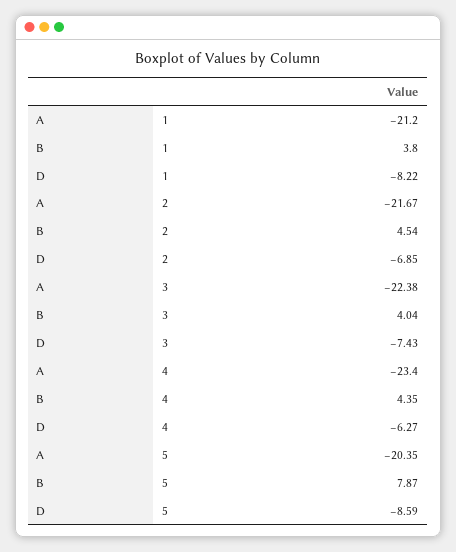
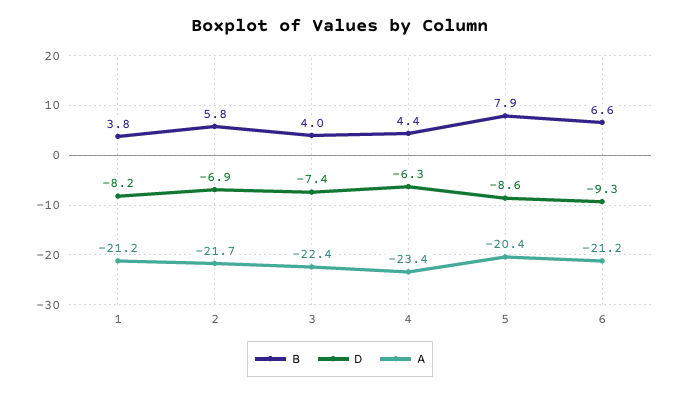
B, 2: 4.54 -> 5.8
B, 6: none -> 6.6
D, 6: none -> -9.3
A, 6: none -> -21.2

